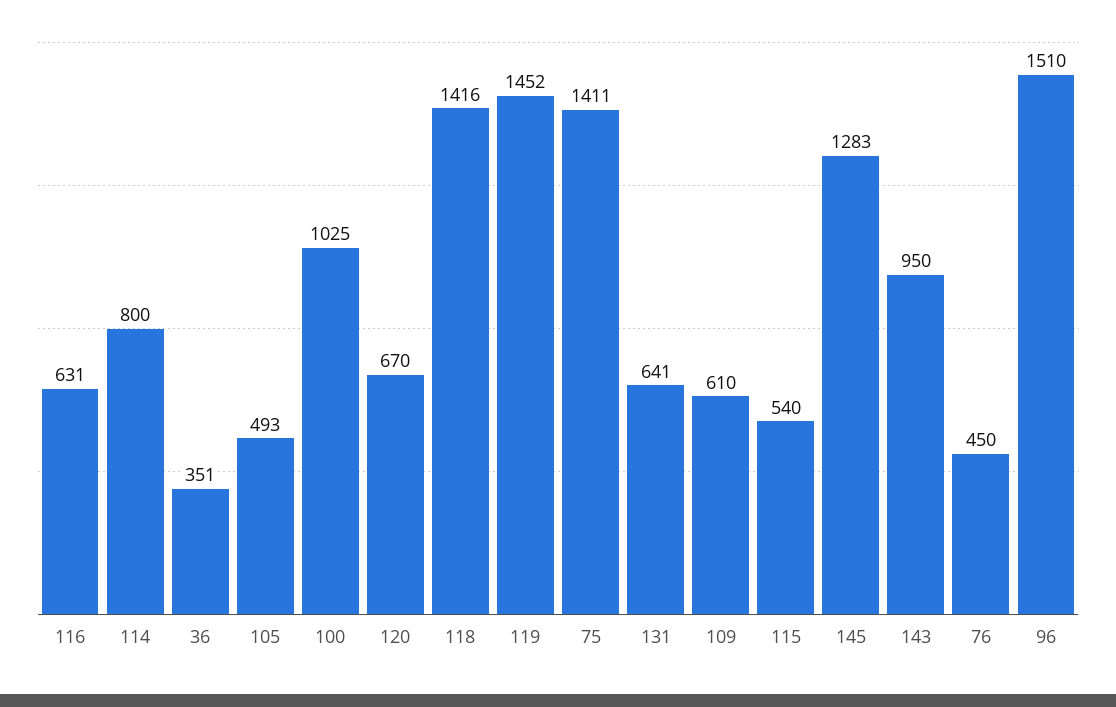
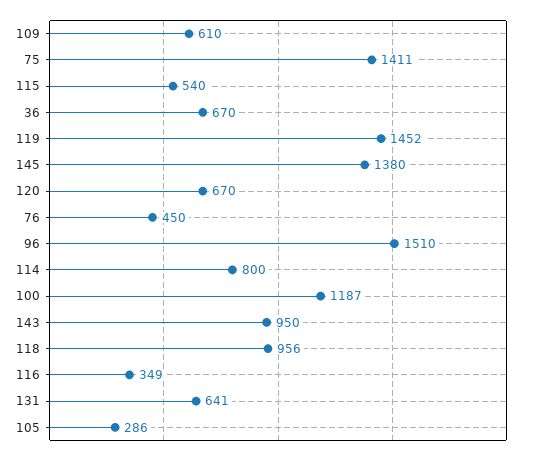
116: 631 -> 349
36: 351 -> 670
105: 493 -> 286
100: 1025 -> 1187
118: 1416 -> 956
145: 1283 -> 1380

